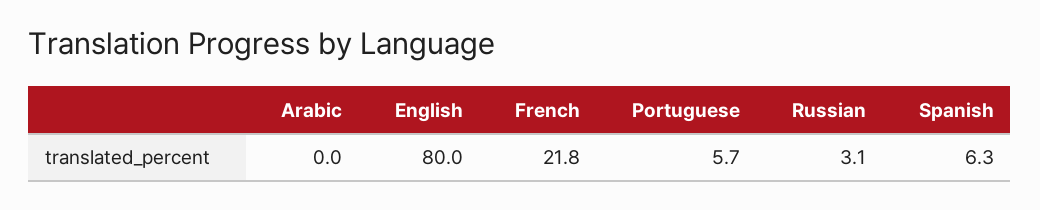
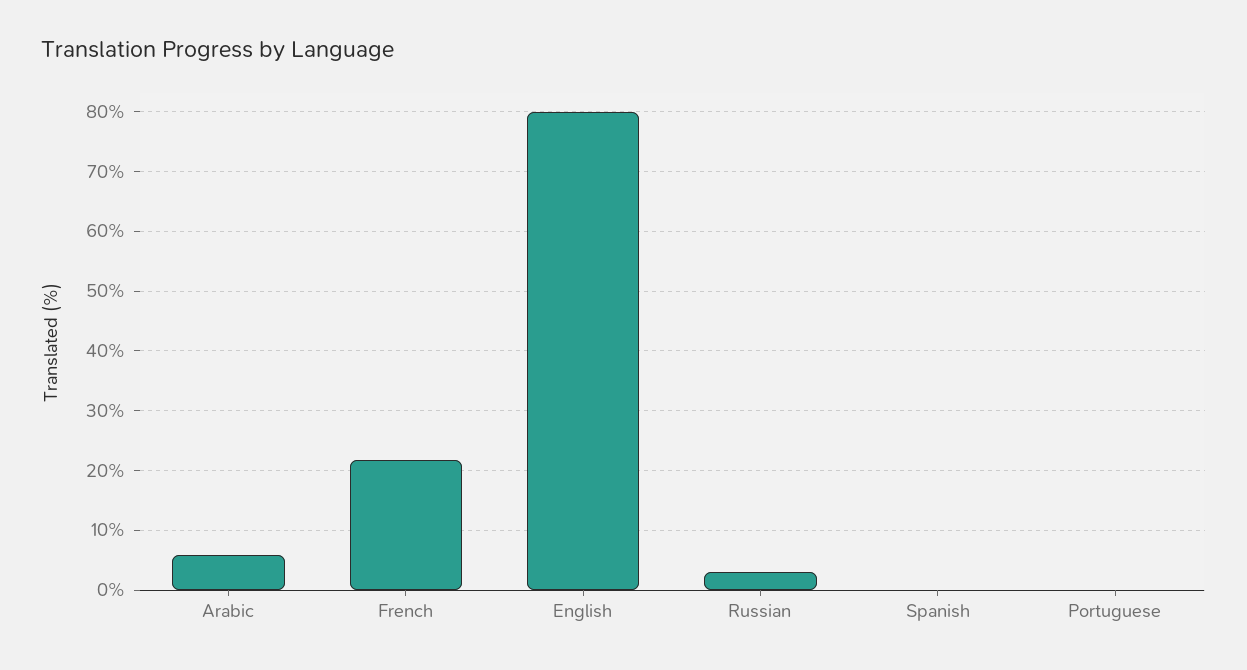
Arabic: 0 -> 6
Portuguese: 5.7 -> 0
Spanish: 6.3 -> 0

